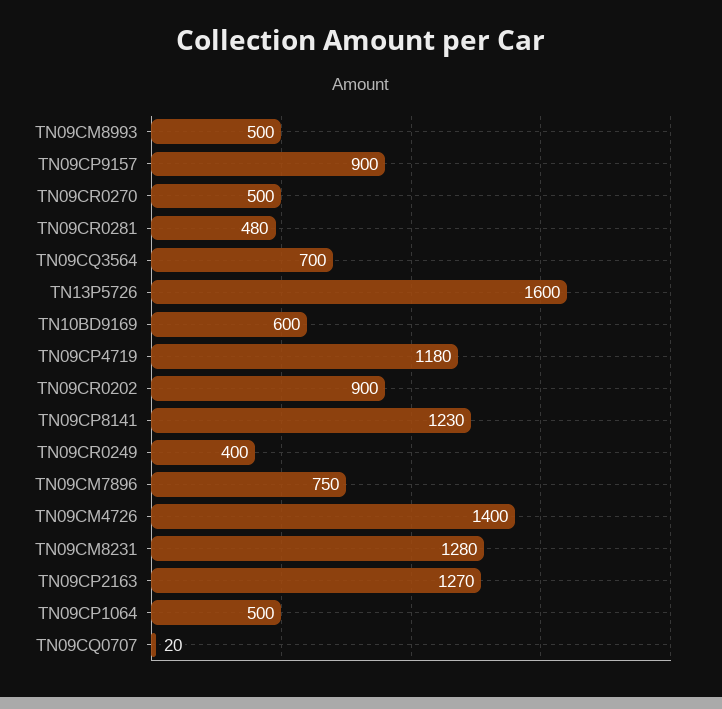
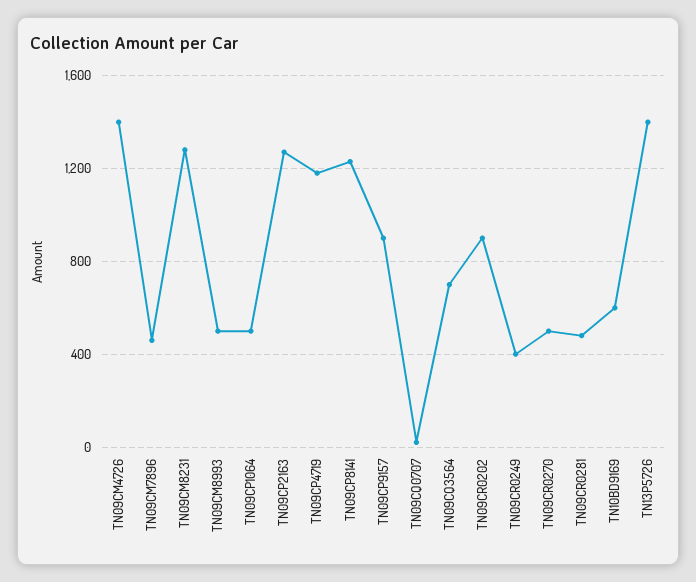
TN13P5726: 1600 -> 1400
TN09CM7896: 750 -> 450

